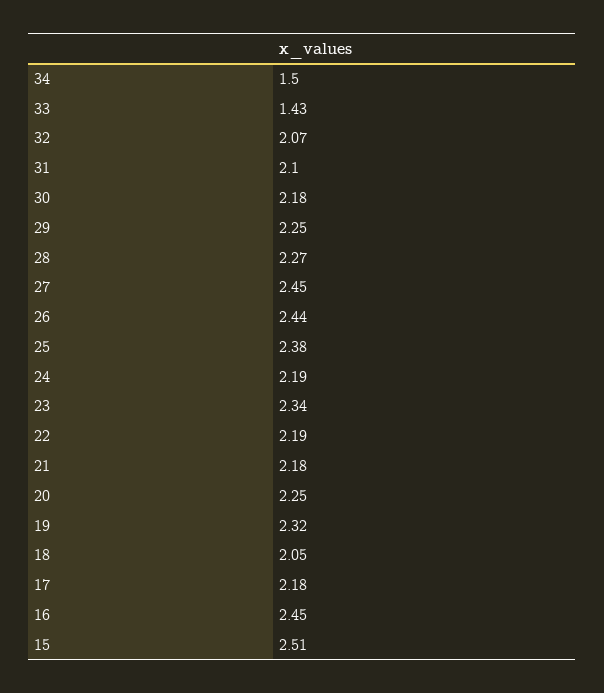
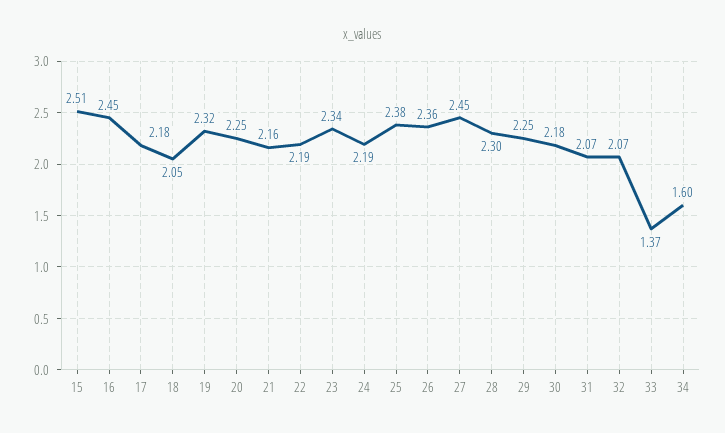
34: 1.5 -> 1.6
33: 1.43 -> 1.37
31: 2.1 -> 2.07
28: 2.27 -> 2.3
26: 2.44 -> 2.36
21: 2.18 -> 2.16

